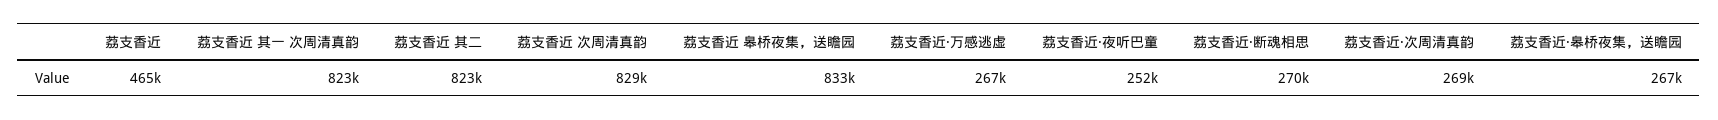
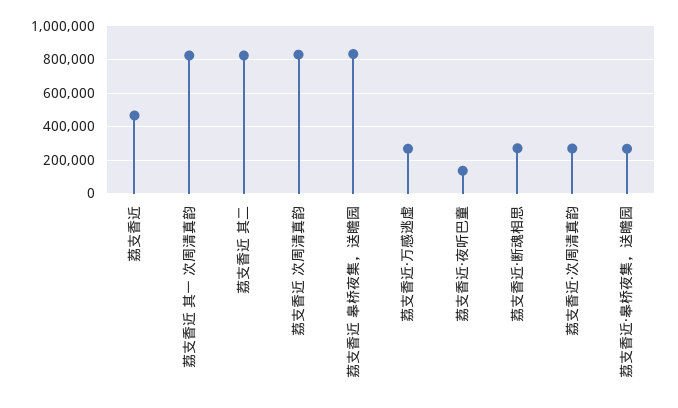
荔支香近·夜听巴童: 252000 -> 150000

